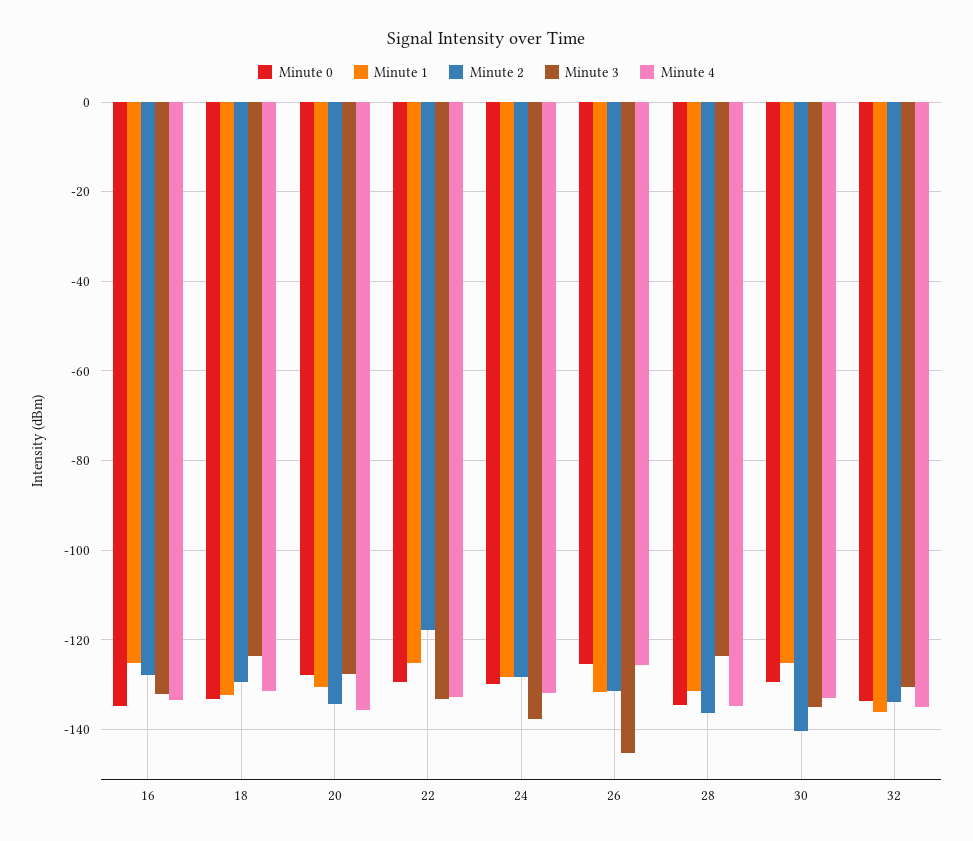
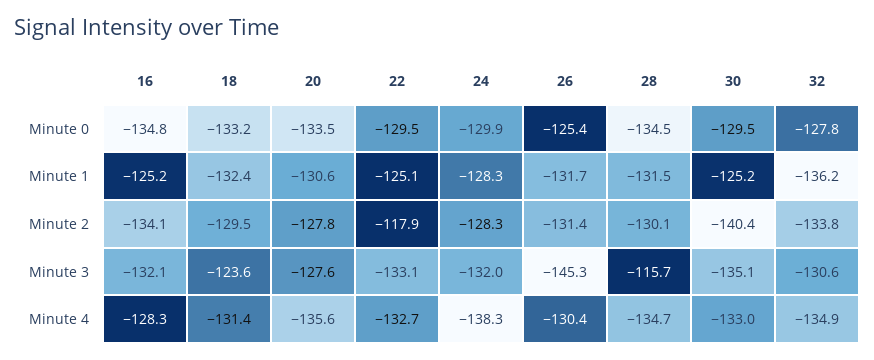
Minute 2, 16: -128 -> -134.1
Minute 4, 16: -134 -> -128.3
Minute 0, 20: -128 -> -133.5
Minute 2, 20: -134 -> -127.8
Minute 3, 24: -138 -> -132
Minute 4, 24: -132 -> -138.3
Minute 4, 26: -126 -> -130.4
Minute 2, 28: -136 -> -130.1
Minute 3, 28: -124 -> -115.7
Minute 0, 32: -134 -> -127.8

